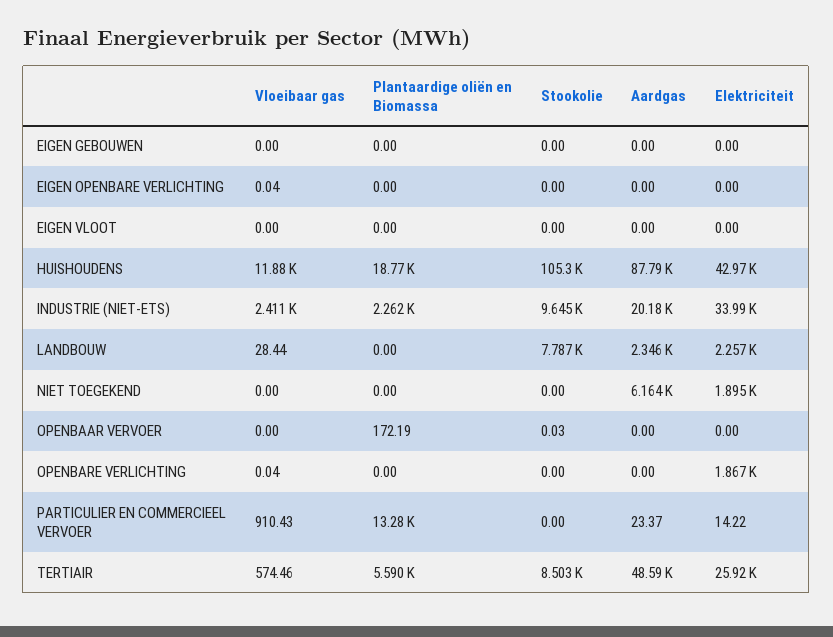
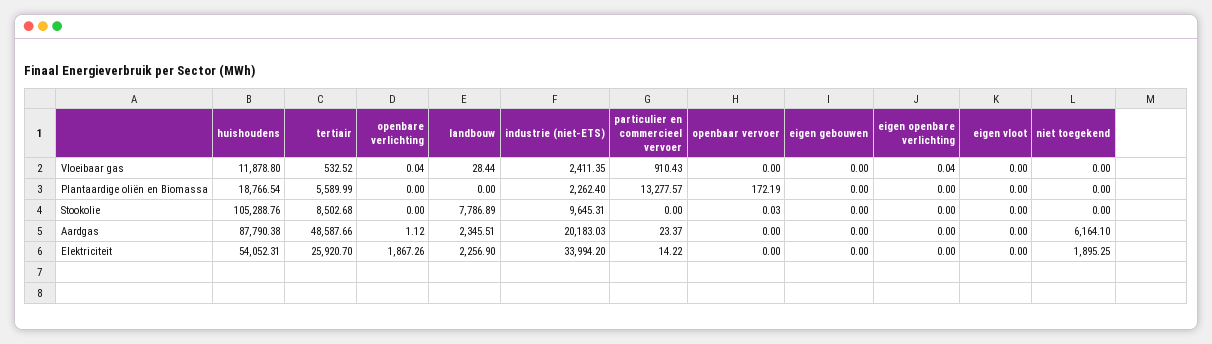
Elektriciteit, HUISHOUDENS: 42970 -> 54052.31
Aardgas, OPENBARE VERLICHTING: 0 -> 1.12
Vloeibaar gas, TERTIAIR: 574.46 -> 532.52

